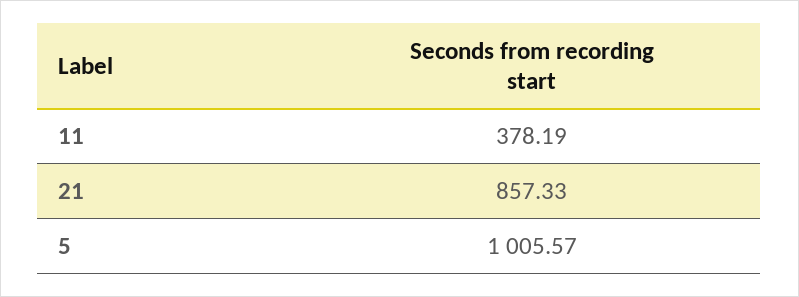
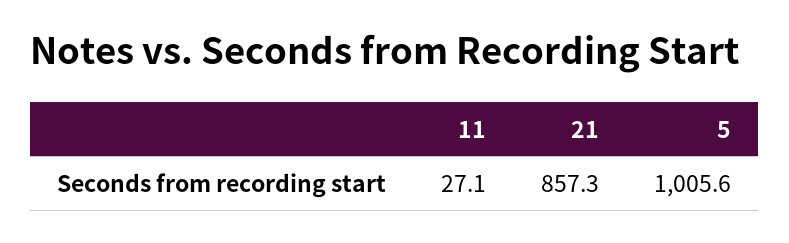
11: 378.19 -> 27.1

